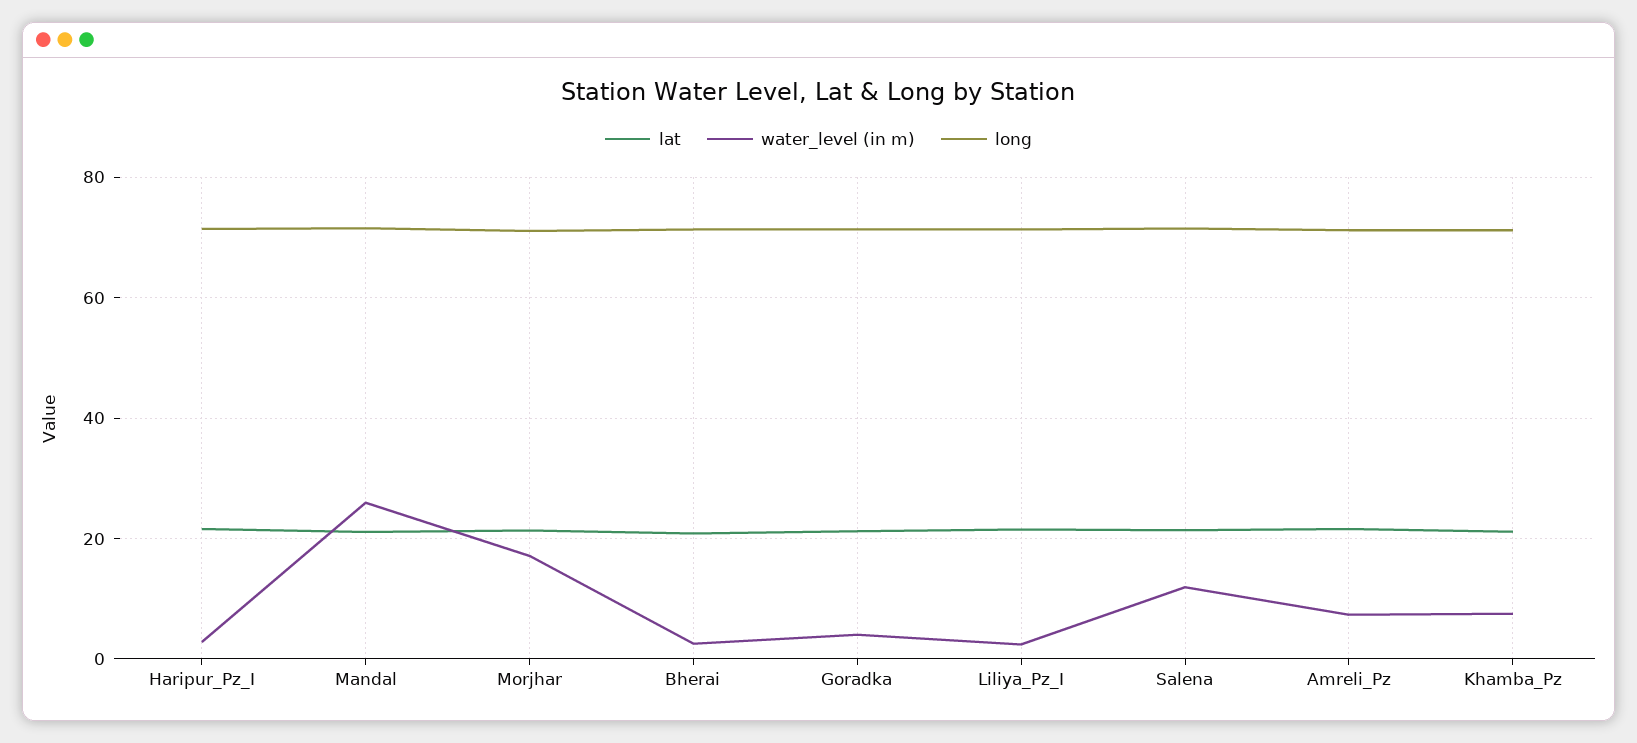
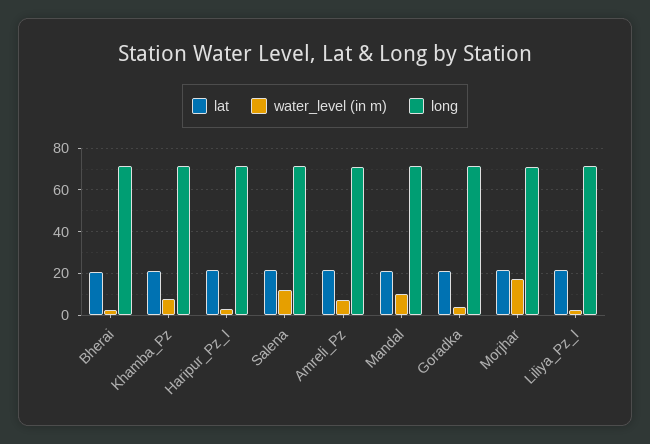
water_level (in m), Mandal: 26 -> 10

